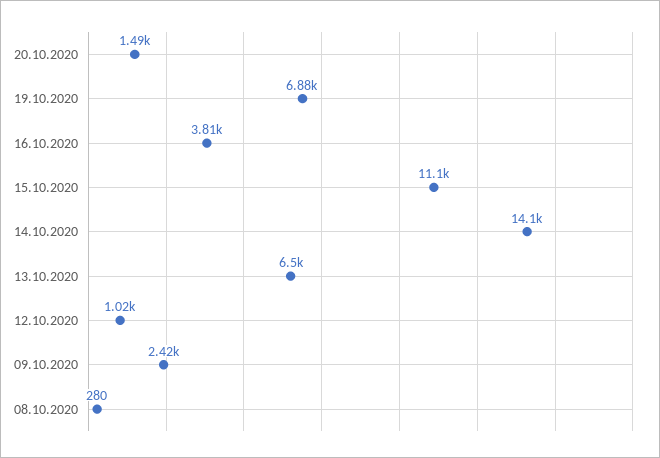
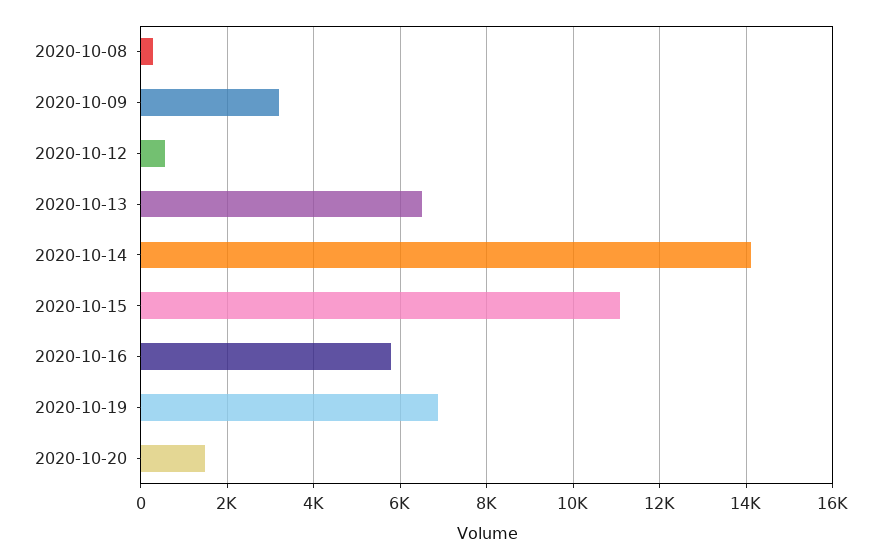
16.10.2020: 3810 -> 5800
12.10.2020: 1020 -> 600
09.10.2020: 2420 -> 3200

